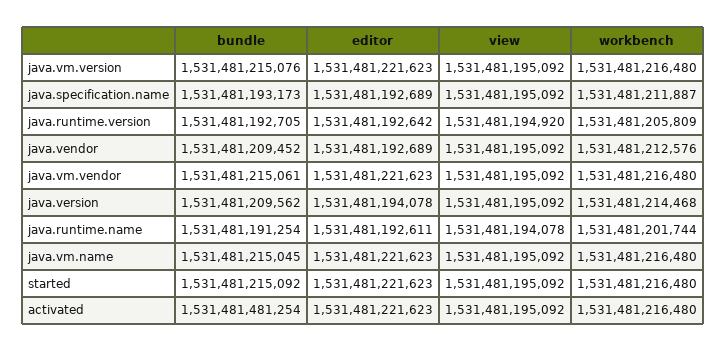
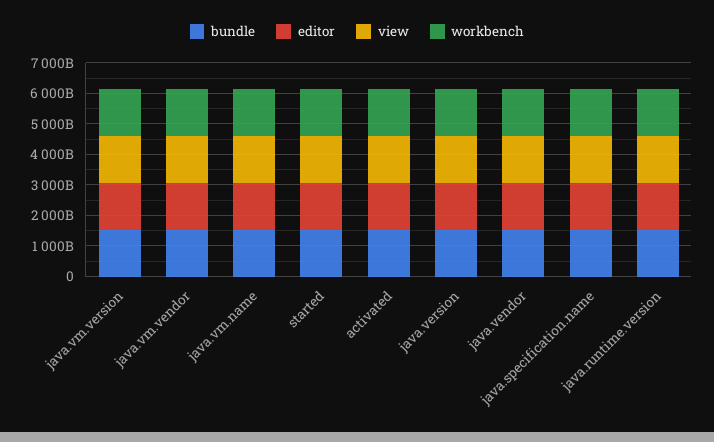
bundle, java.runtime.name: 1531481191254 -> none
editor, java.runtime.name: 1531481192611 -> none
view, java.runtime.name: 1531481194078 -> none
workbench, java.runtime.name: 1531481201744 -> none

